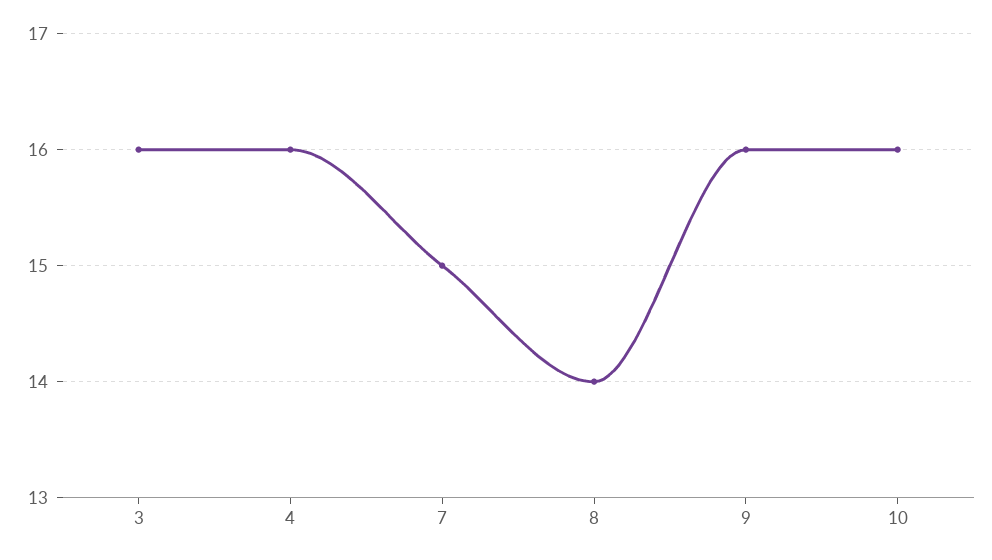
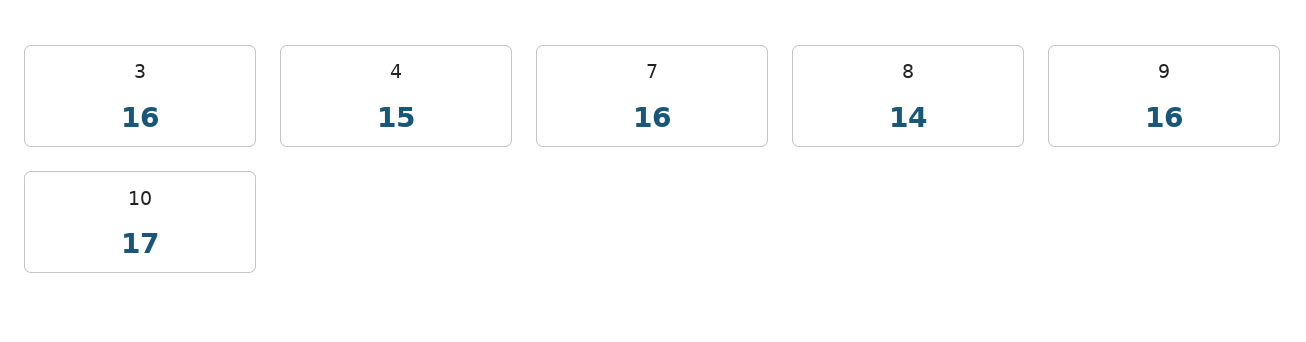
4: 16 -> 15
7: 15 -> 16
10: 16 -> 17

